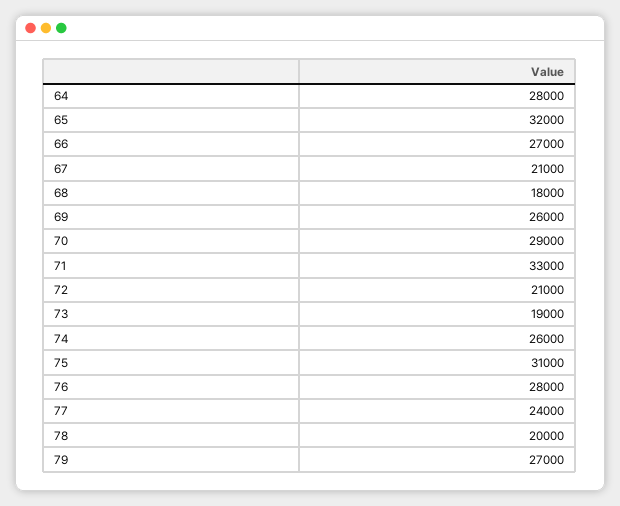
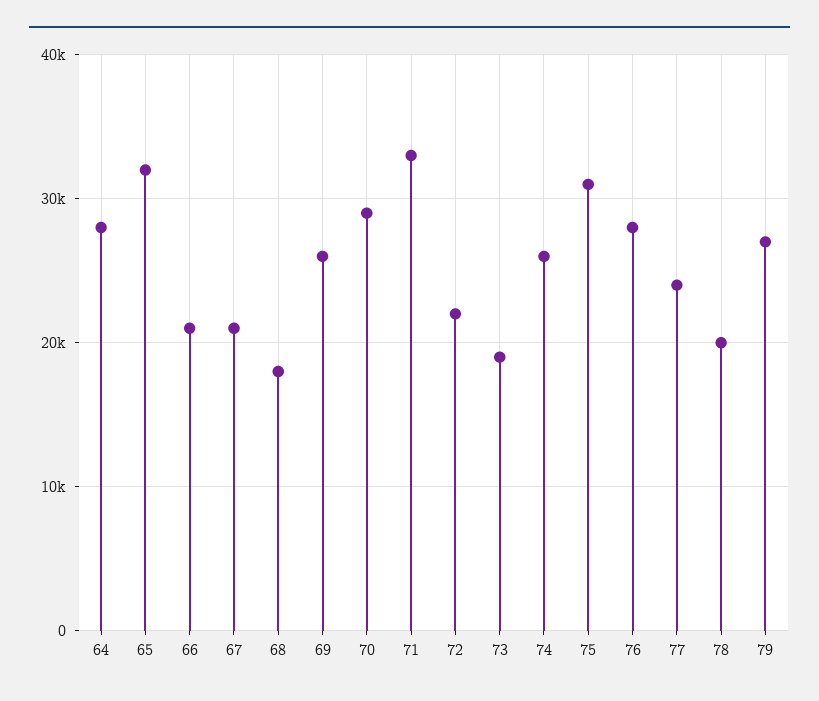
66: 27000 -> 21000
72: 21000 -> 22000

